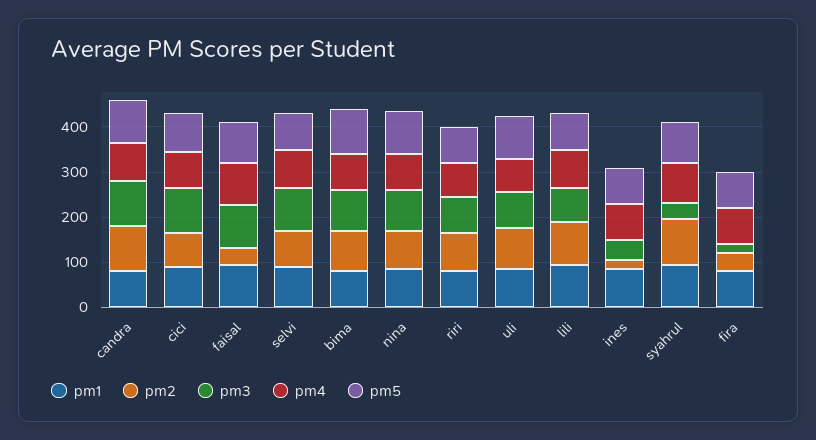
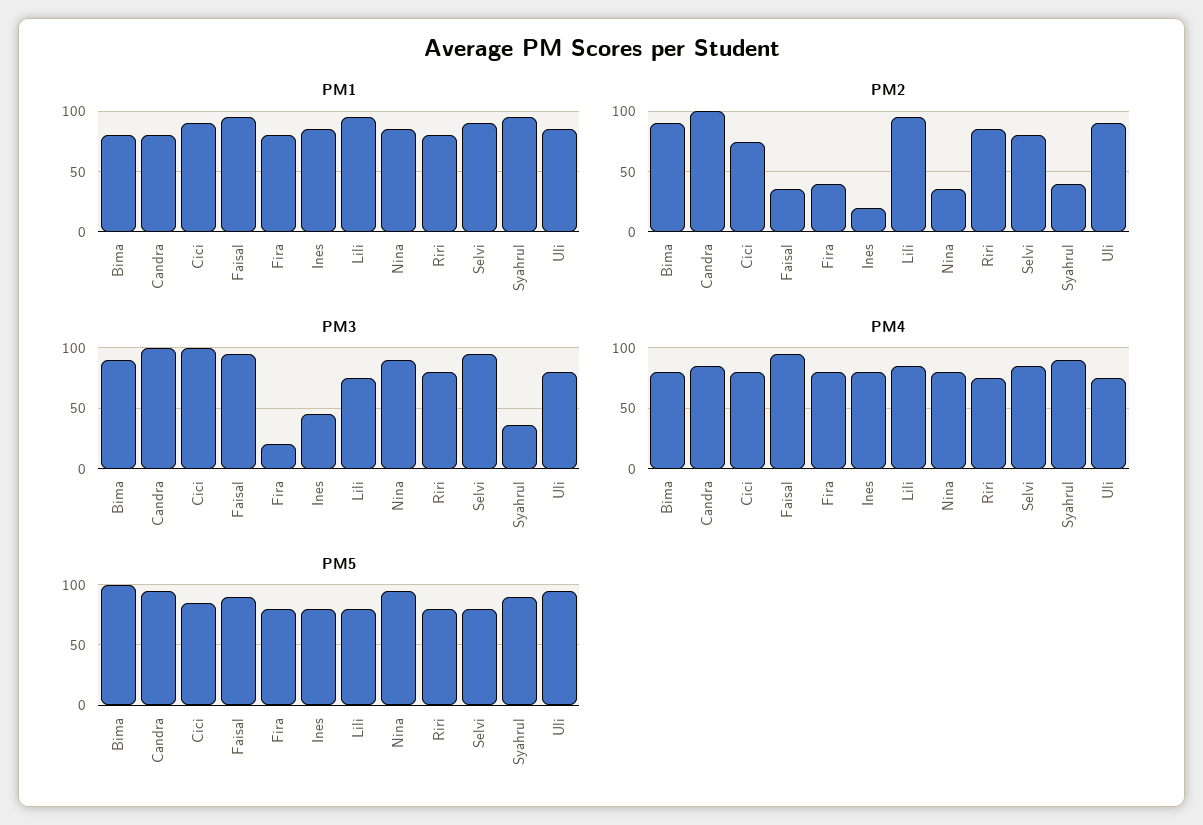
pm2, nina: 80 -> 35
pm2, syahrul: 100 -> 40

